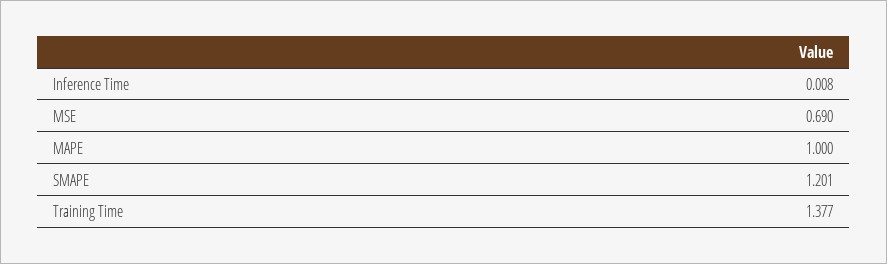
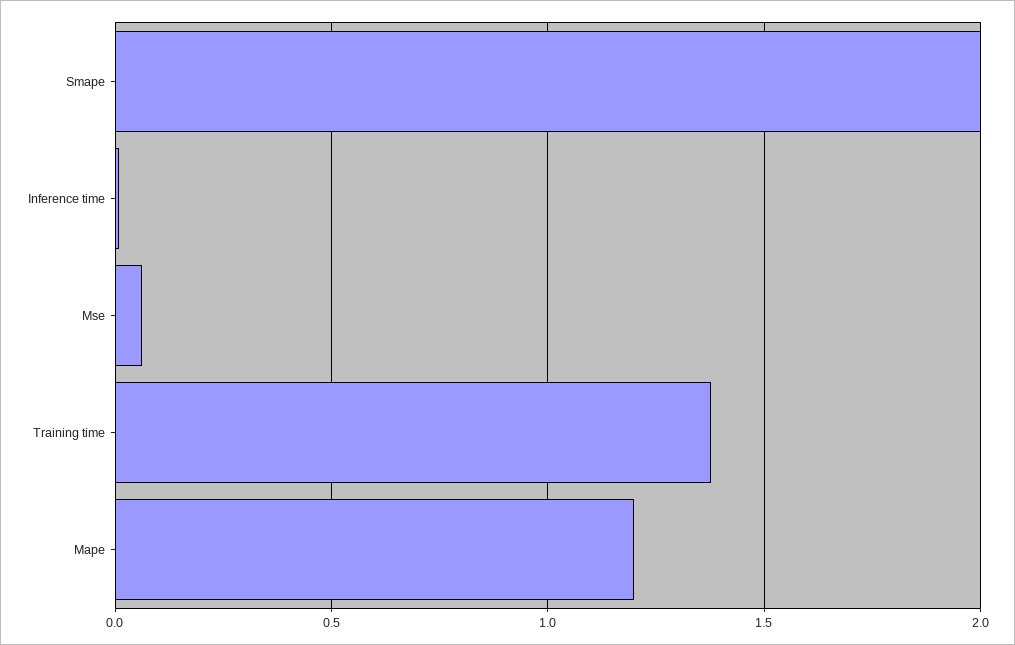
MSE: 0.69 -> 0.05
MAPE: 1 -> 1.2
SMAPE: 1.201 -> 2

